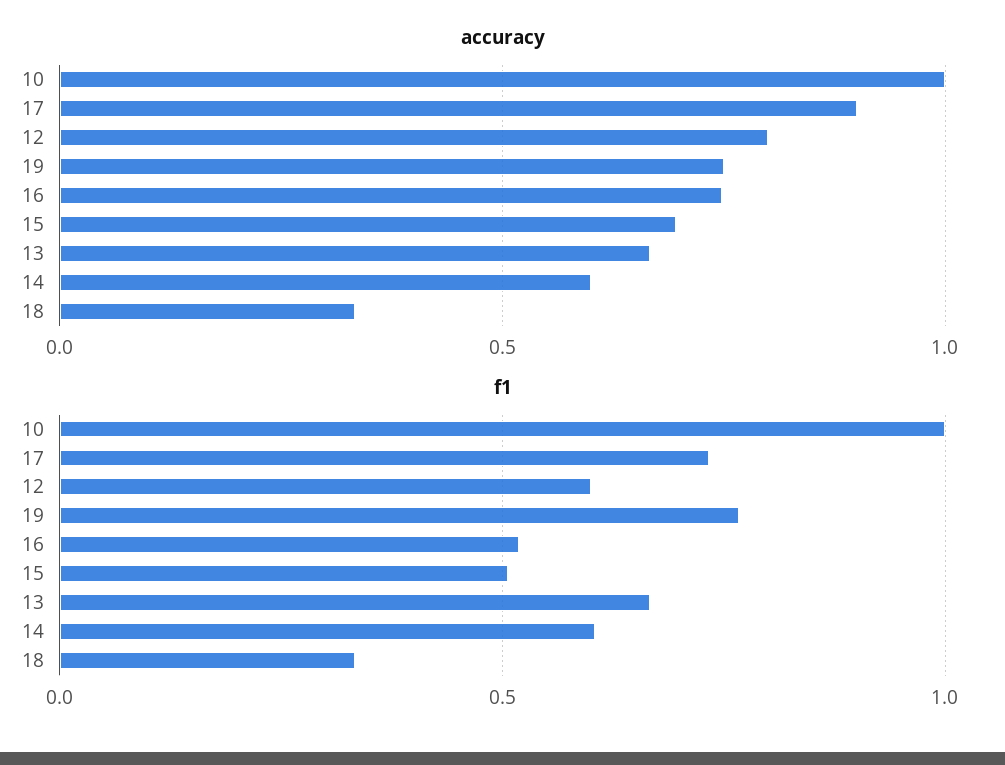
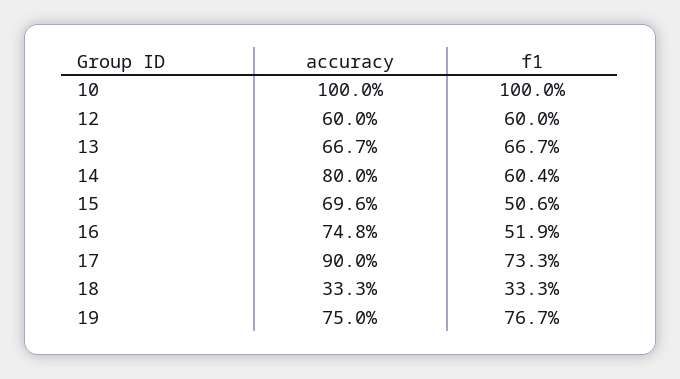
accuracy, 12: 0.8 -> 0.6
accuracy, 14: 0.6 -> 0.8

